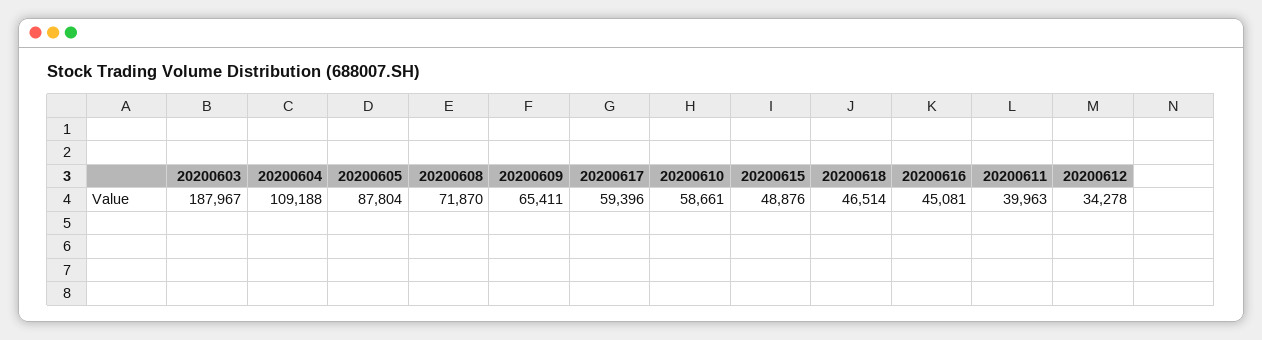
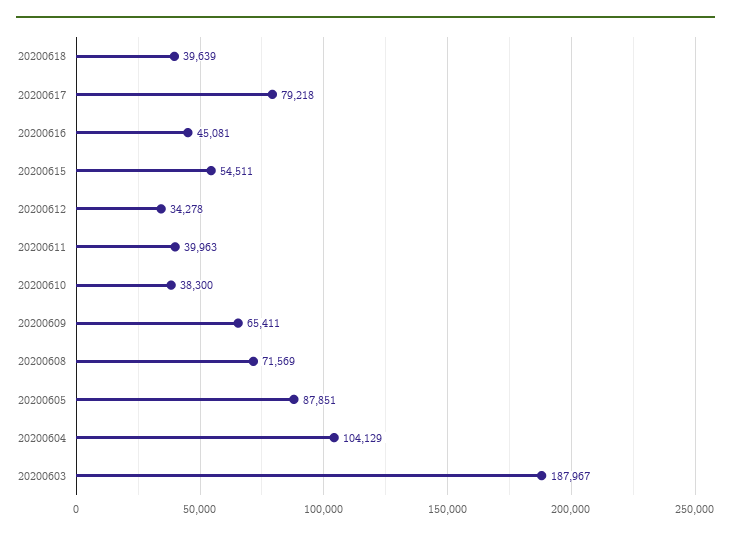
20200604: 109188 -> 104129
20200605: 87804 -> 87851
20200608: 71870 -> 71569
20200617: 59396 -> 79218
20200610: 58661 -> 38300
20200615: 48876 -> 54511
20200618: 46514 -> 39639

